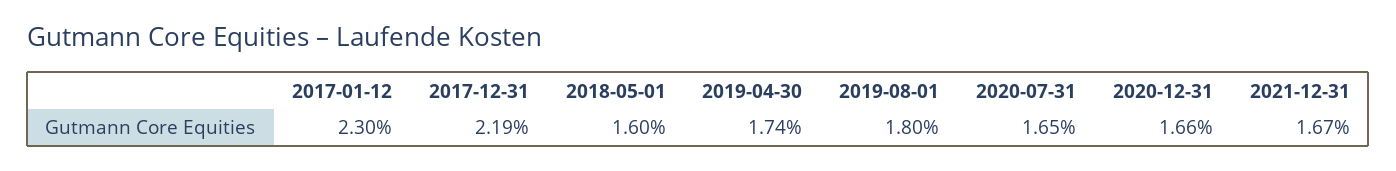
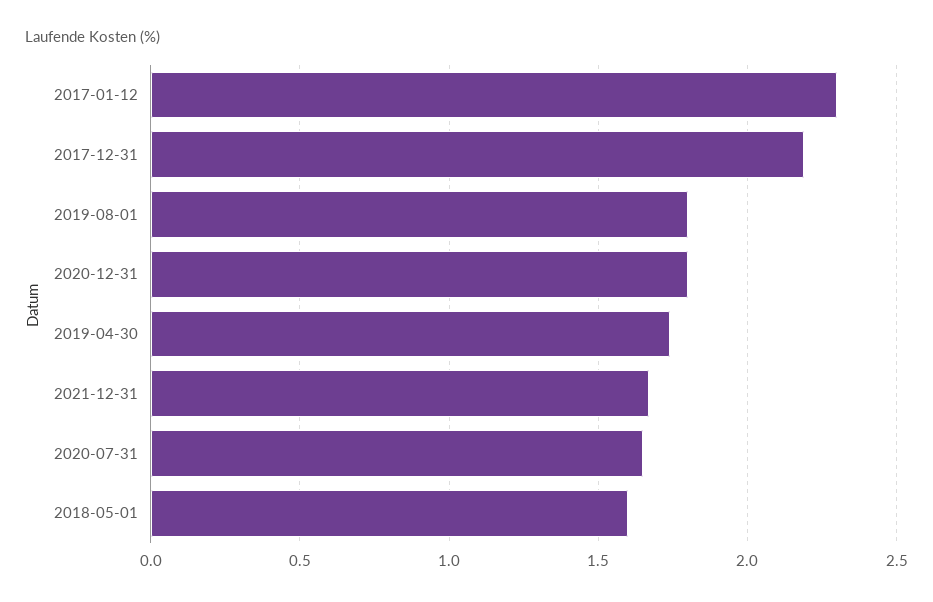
2020-12-31: 1.66 -> 1.8

